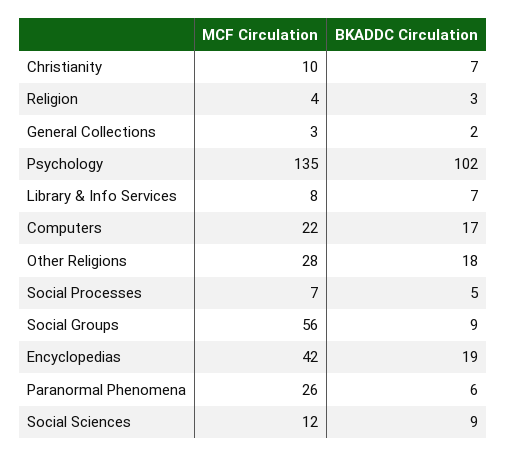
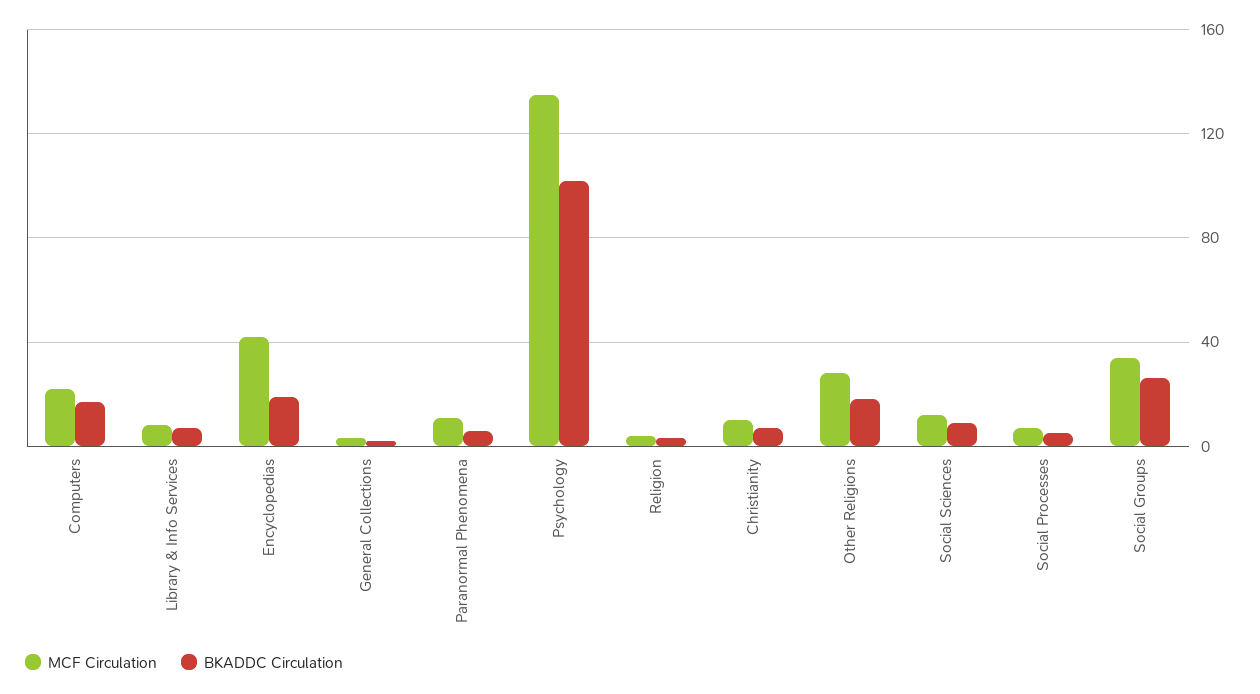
MCF Circulation, Social Groups: 56 -> 35
BKADDC Circulation, Social Groups: 9 -> 25
MCF Circulation, Paranormal Phenomena: 26 -> 10

